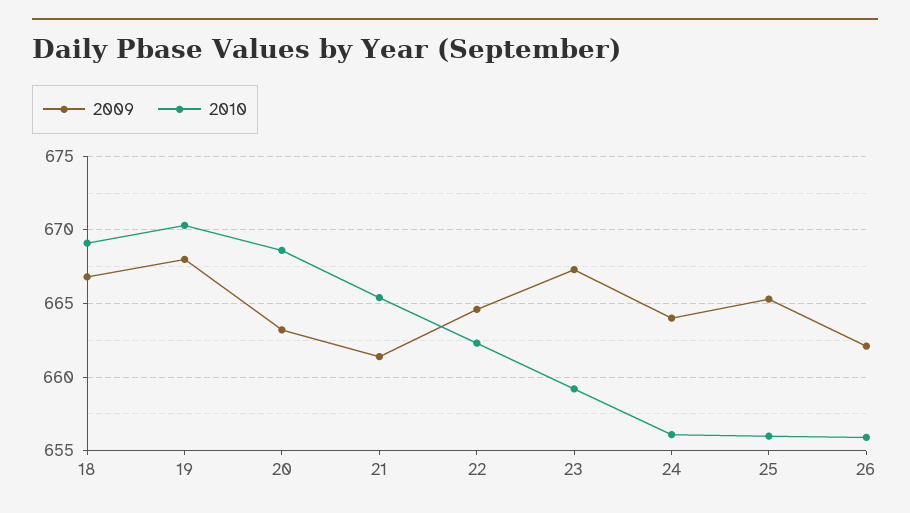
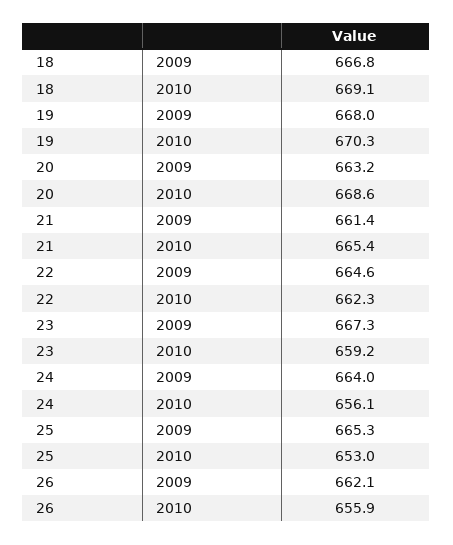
2010, 25: 656 -> 653

